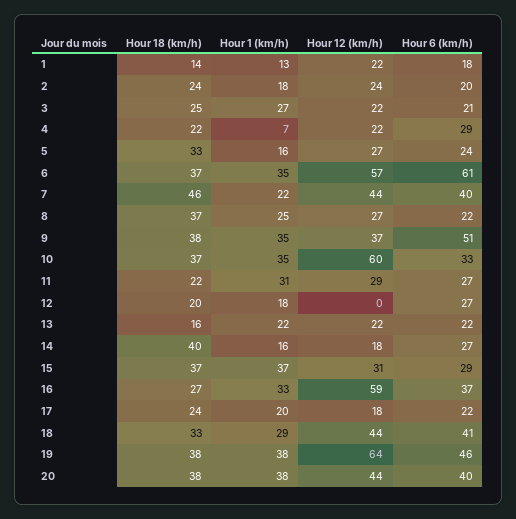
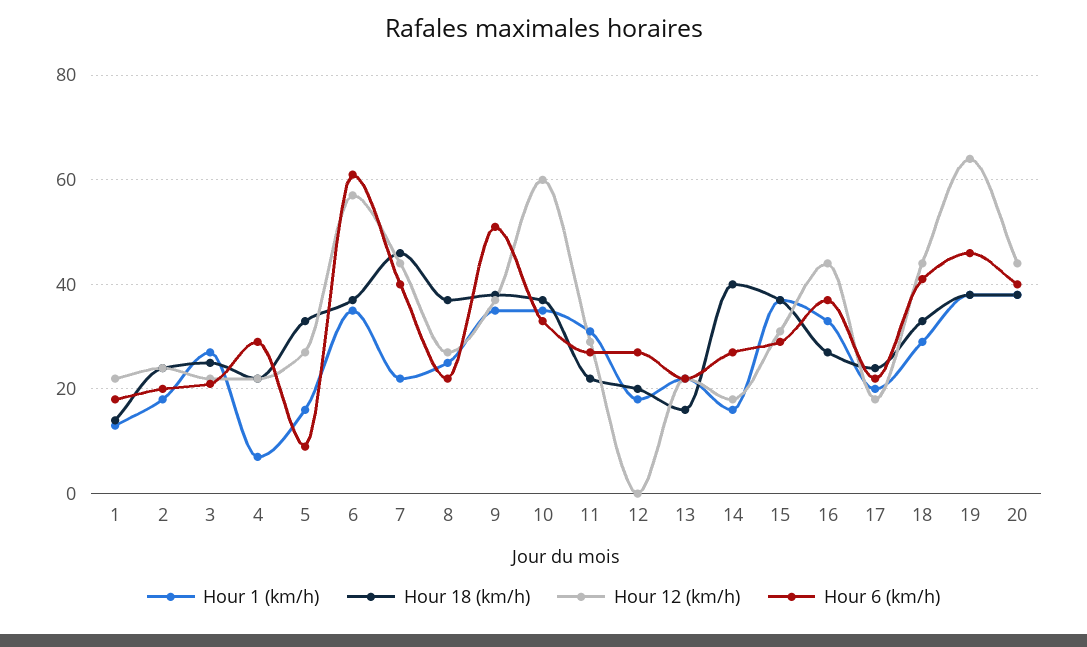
Hour 6 (km/h), 5: 24 -> 10
Hour 12 (km/h), 16: 59 -> 45

